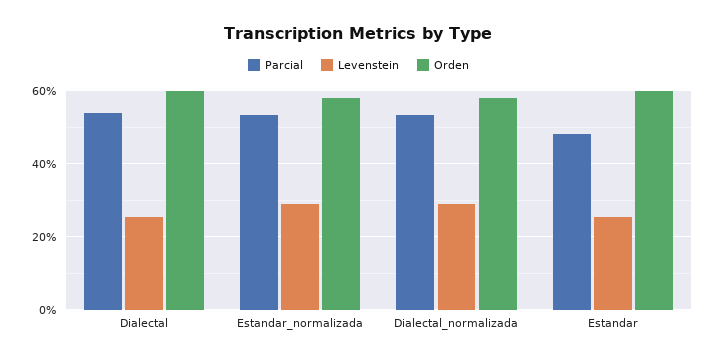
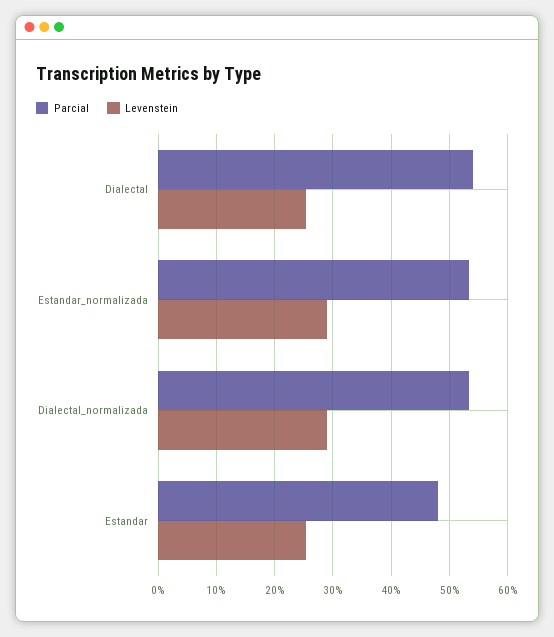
Orden, Dialectal: 60 -> none
Orden, Estandar_normalizada: 58 -> none
Orden, Dialectal_normalizada: 58 -> none
Orden, Estandar: 60 -> none

